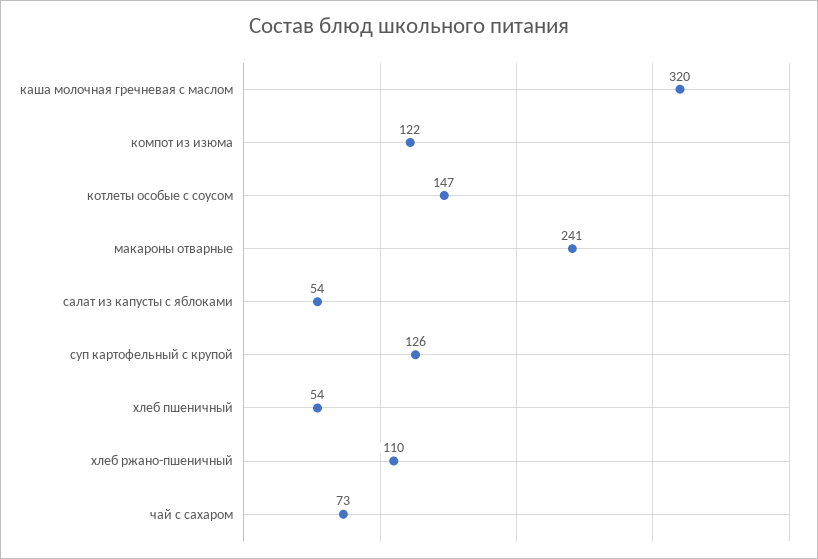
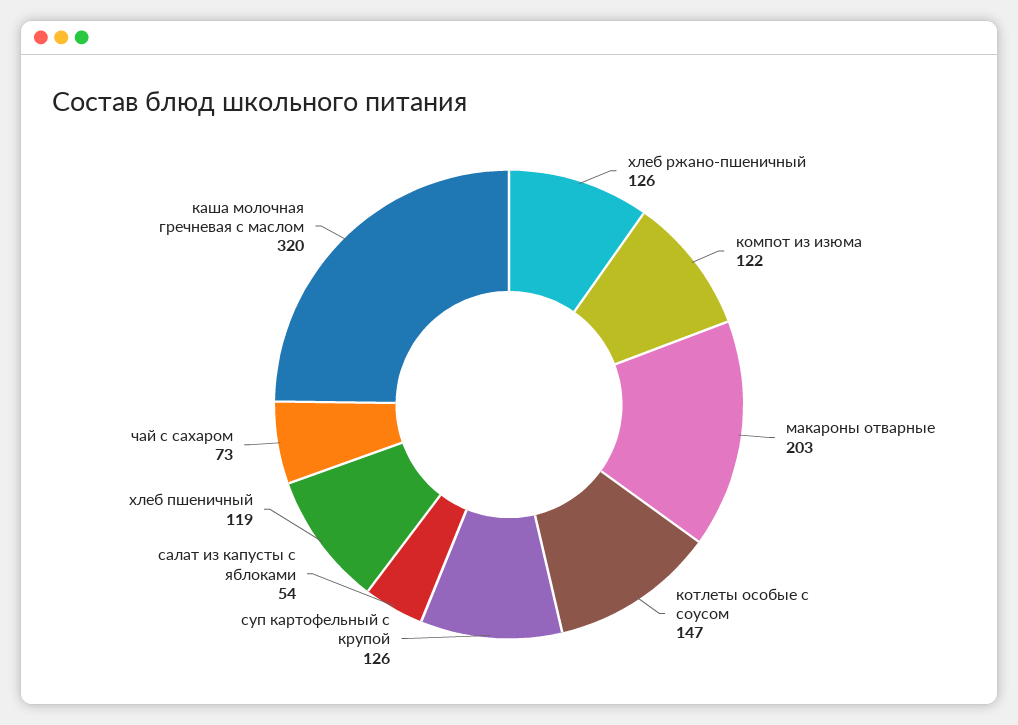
макароны отварные: 241 -> 203
хлеб пшеничный: 54 -> 119
хлеб ржано-пшеничный: 110 -> 126

